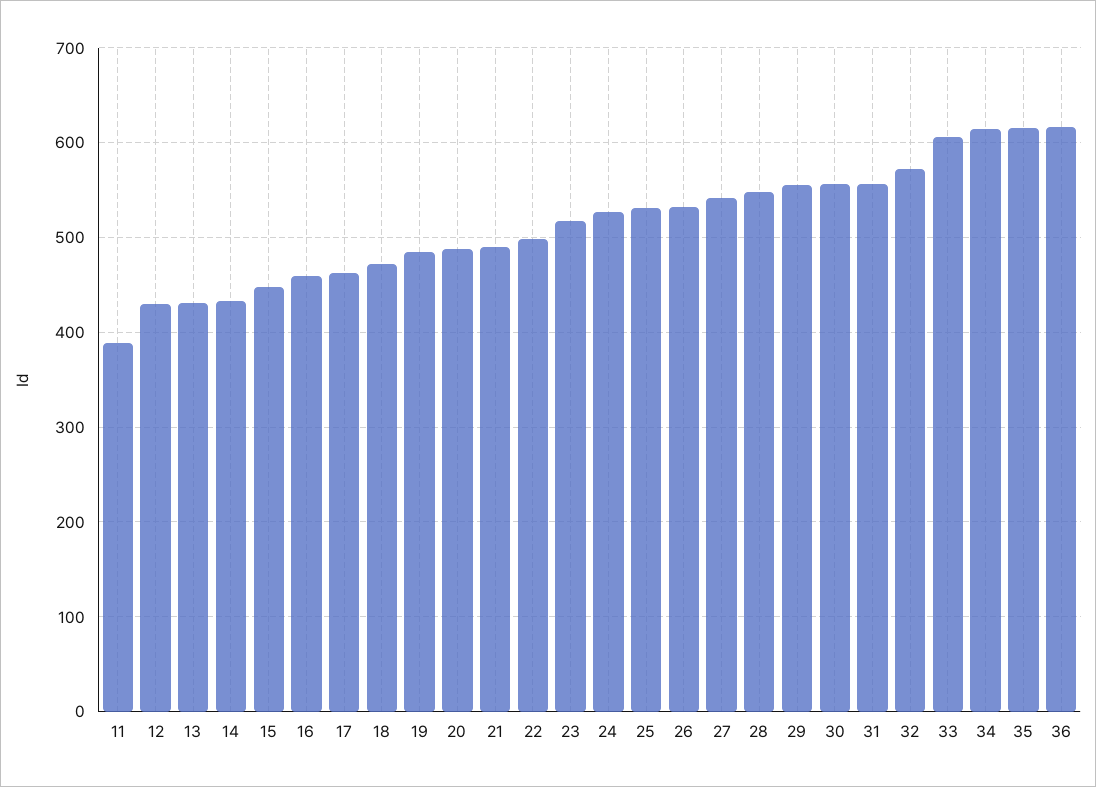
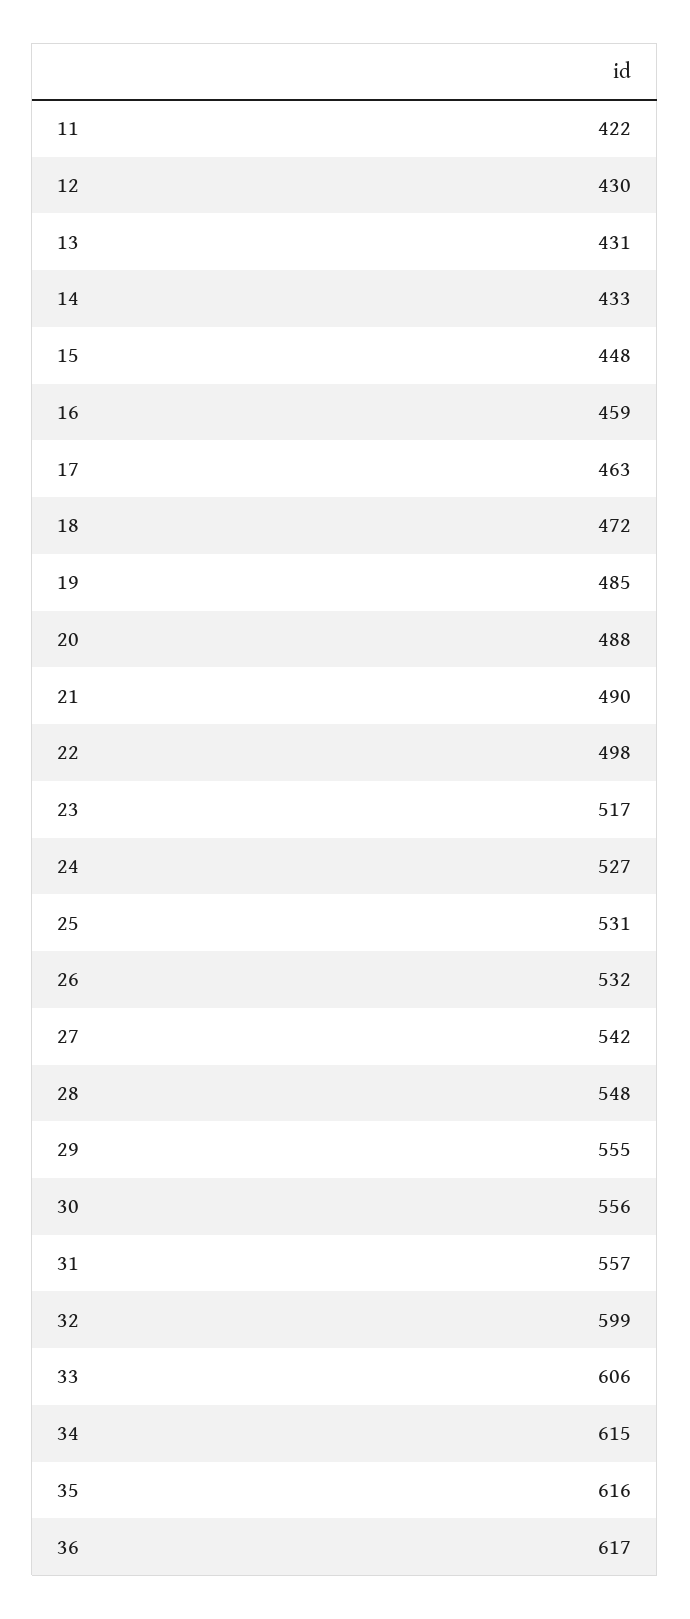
11: 390 -> 422
32: 570 -> 599

